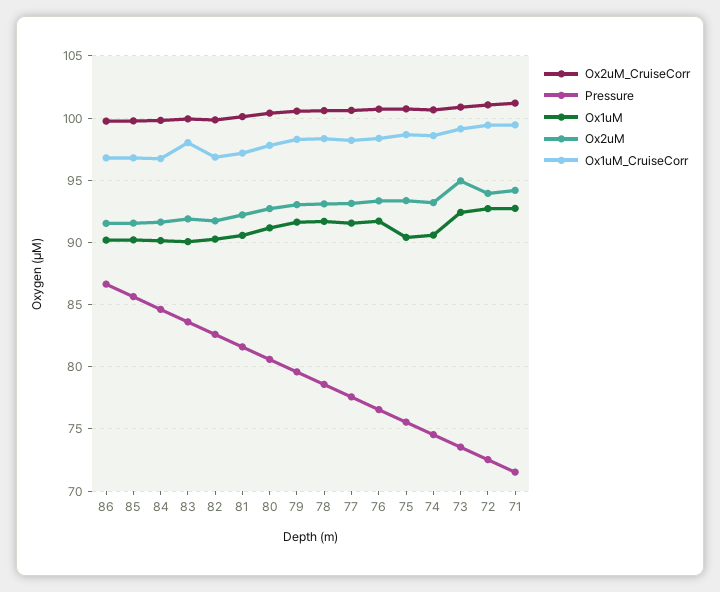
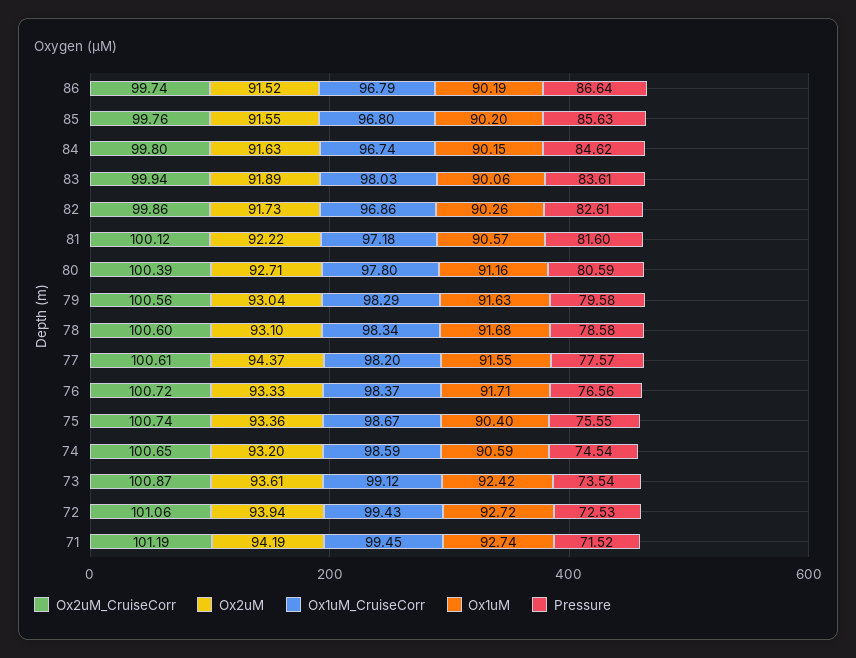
Ox2uM, 77: 93 -> 94.37
Ox2uM, 73: 95 -> 93.61

